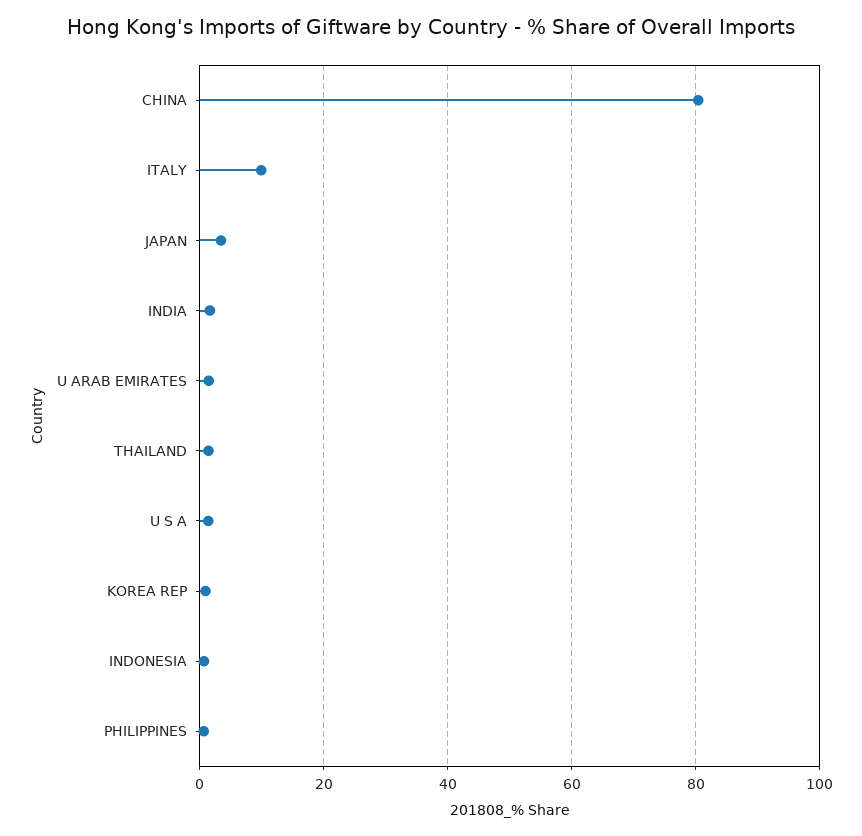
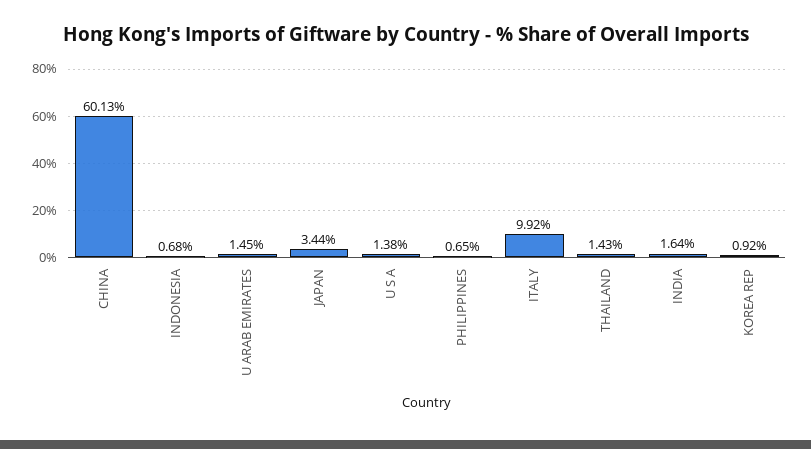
CHINA: 80 -> 60.13

